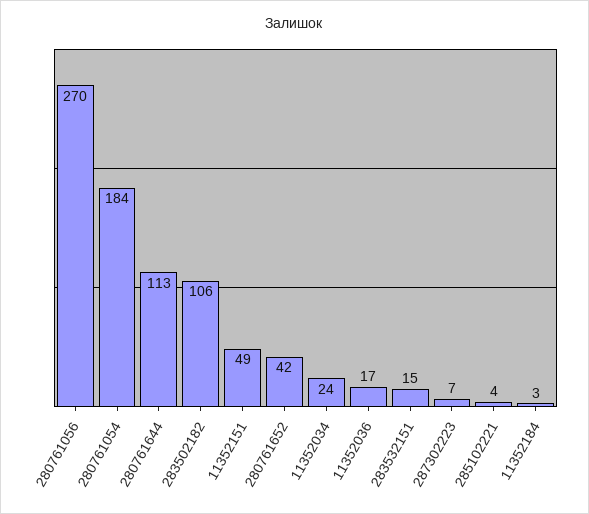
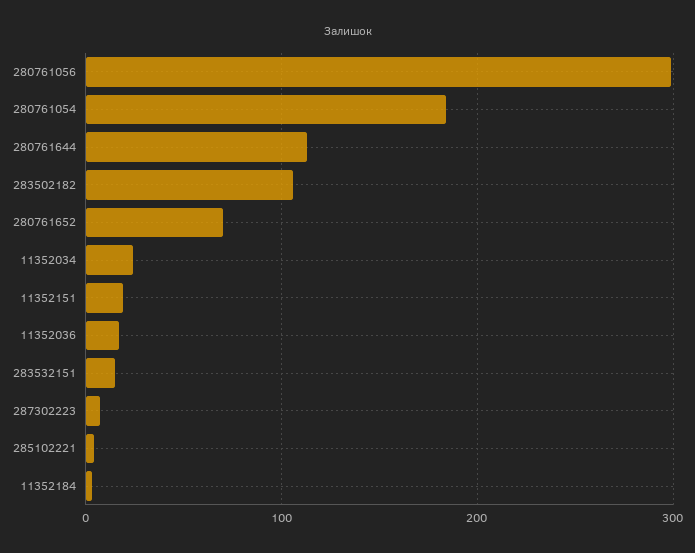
280761056: 270 -> 300
11352151: 49 -> 20
280761652: 42 -> 70

